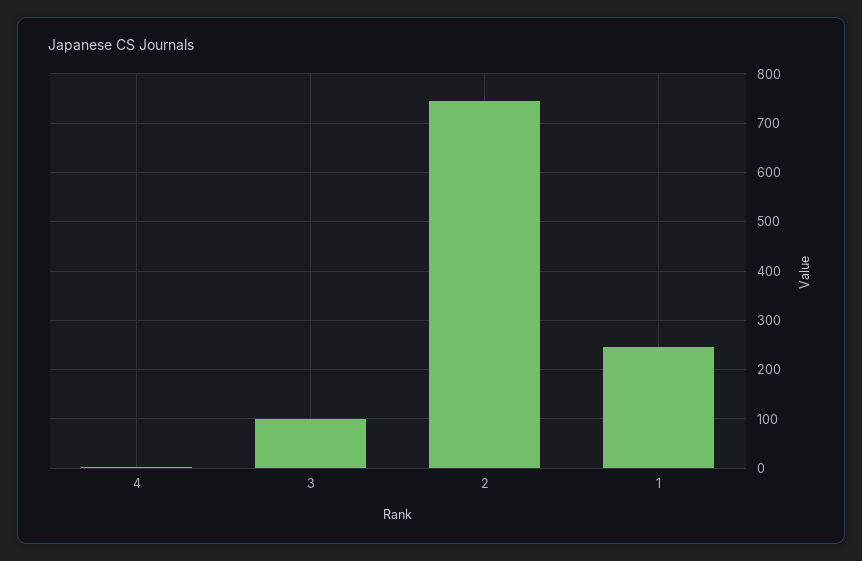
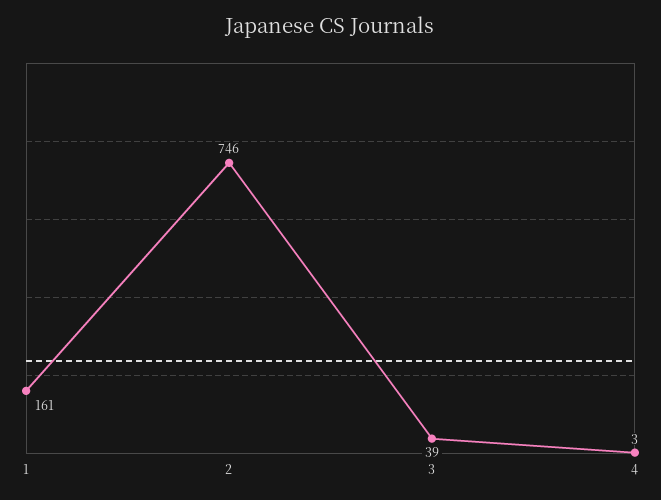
3: 100 -> 39
1: 240 -> 161

